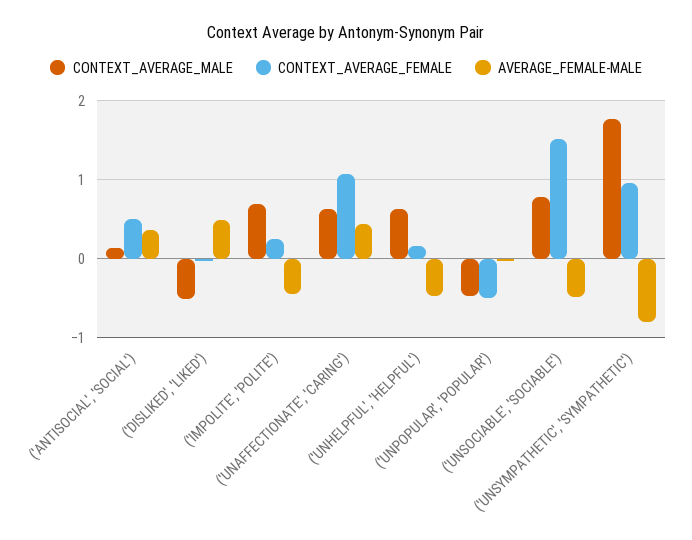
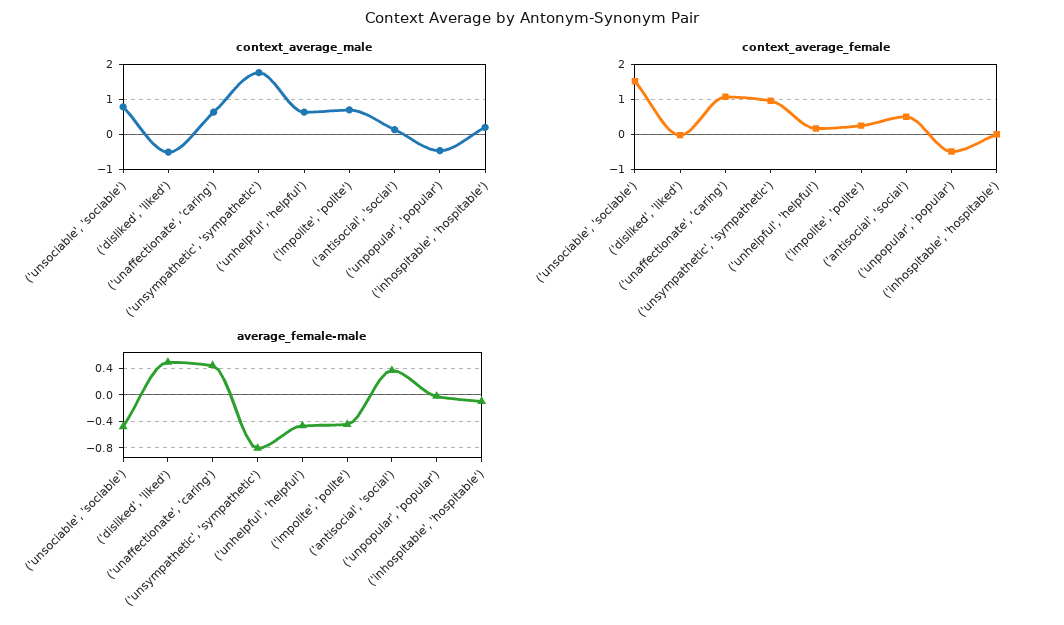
CONTEXT_AVERAGE_MALE, ('inhospitable', 'hospitable'): none -> 0.2
CONTEXT_AVERAGE_FEMALE, ('inhospitable', 'hospitable'): none -> 0
AVERAGE_FEMALE-MALE, ('inhospitable', 'hospitable'): none -> -0.1

